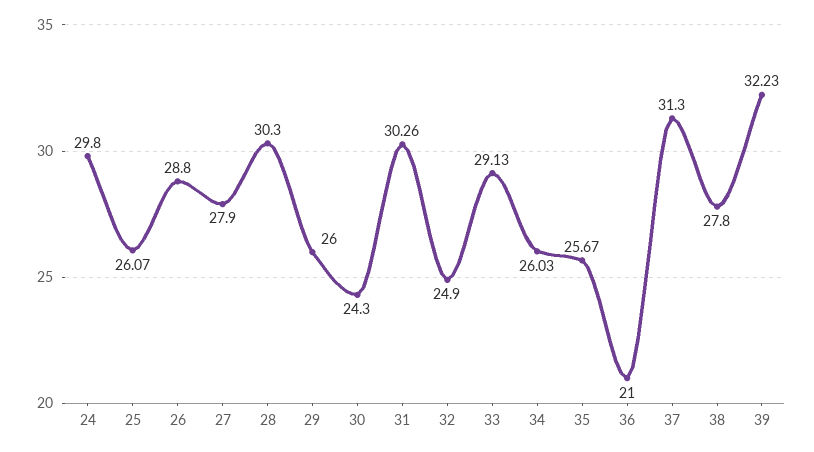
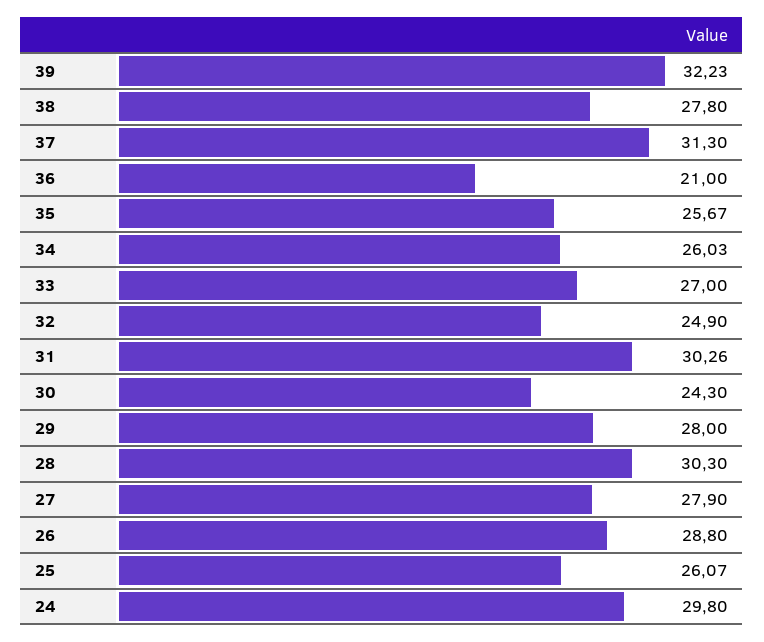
29: 26 -> 28
33: 29.13 -> 27

